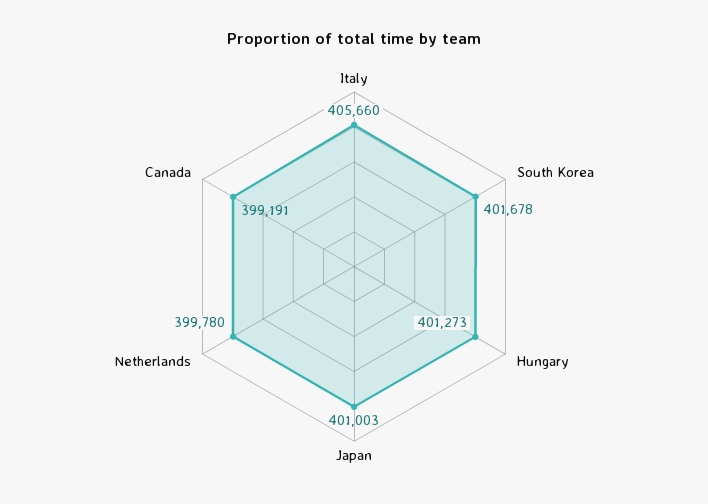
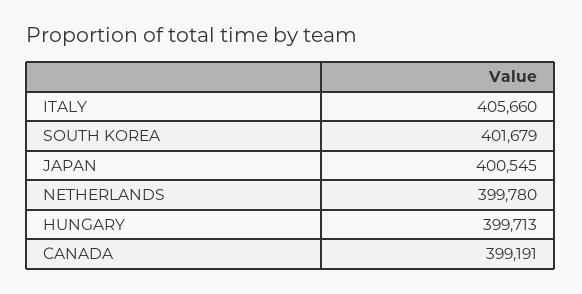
South Korea: 401678 -> 401679
Hungary: 401273 -> 399713
Japan: 401003 -> 400545

